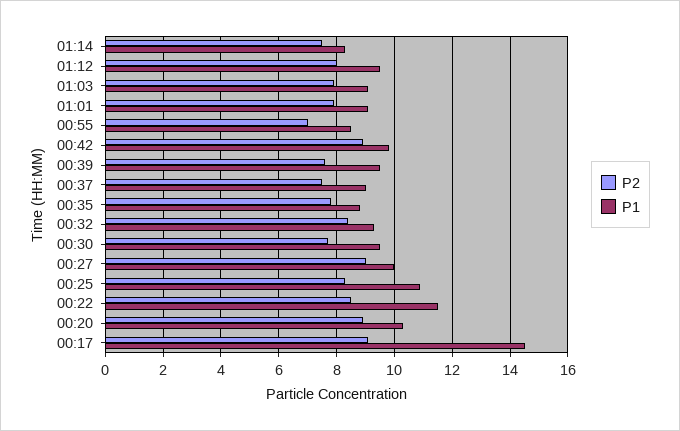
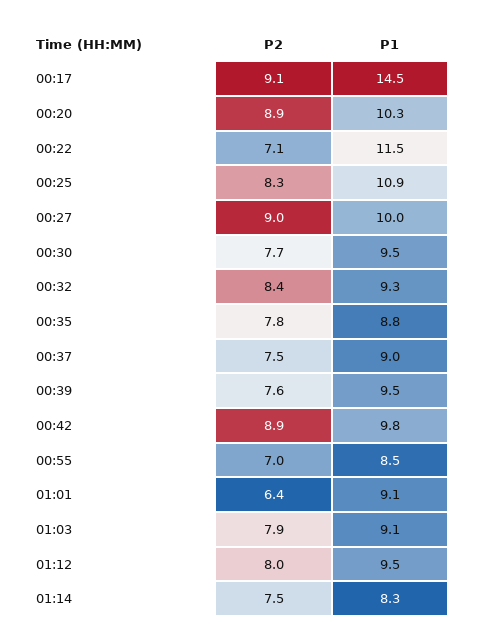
P2, 01:01: 8 -> 6.4
P2, 00:22: 8.5 -> 7.1

